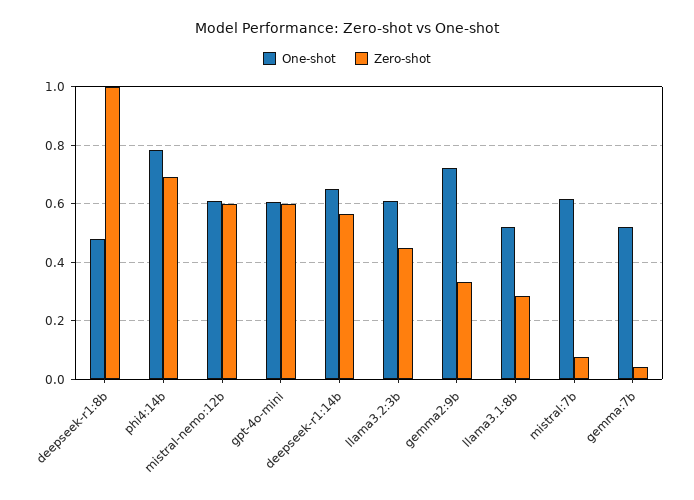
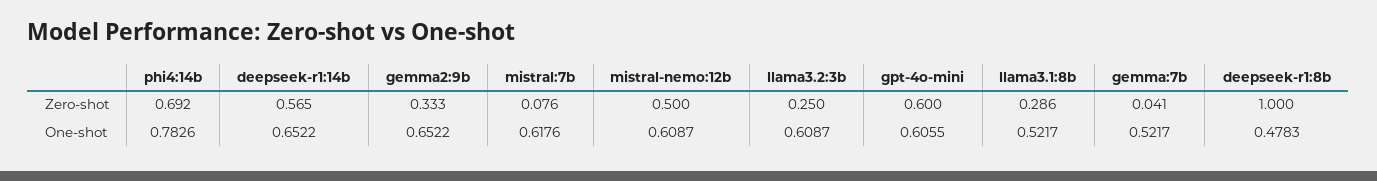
Zero-shot, mistral-nemo:12b: 0.6 -> 0.5
Zero-shot, llama3.2:3b: 0.45 -> 0.25
One-shot, gemma2:9b: 0.725 -> 0.6522

